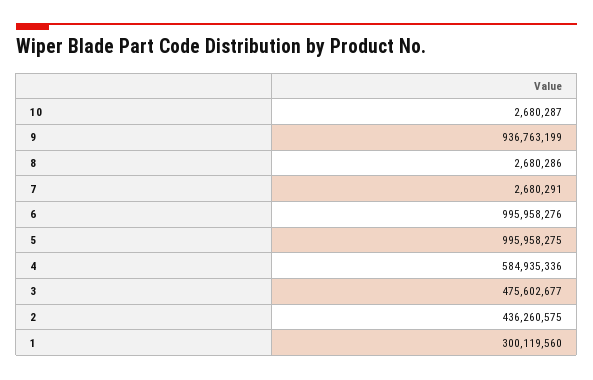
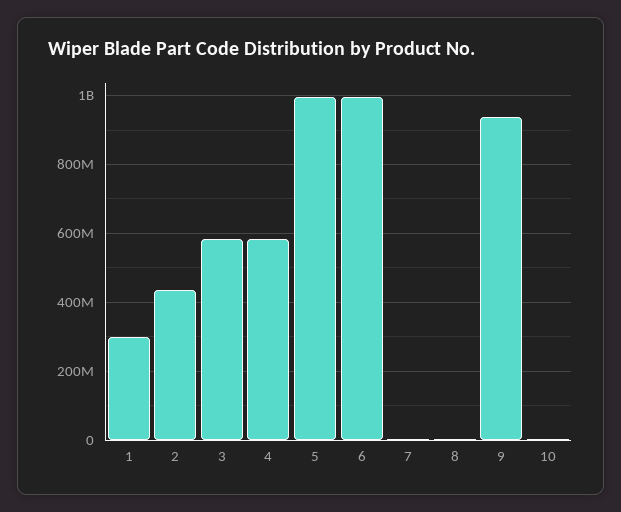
3: 475602677 -> 580000000

